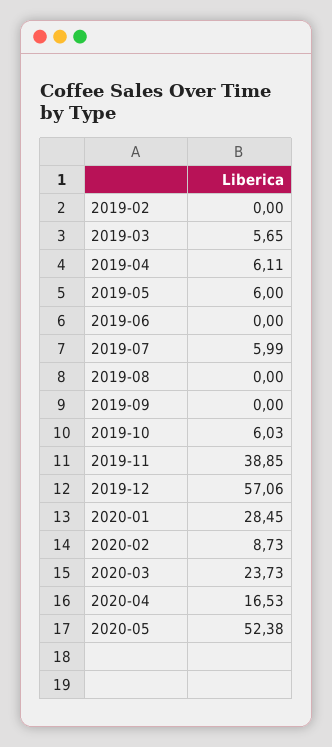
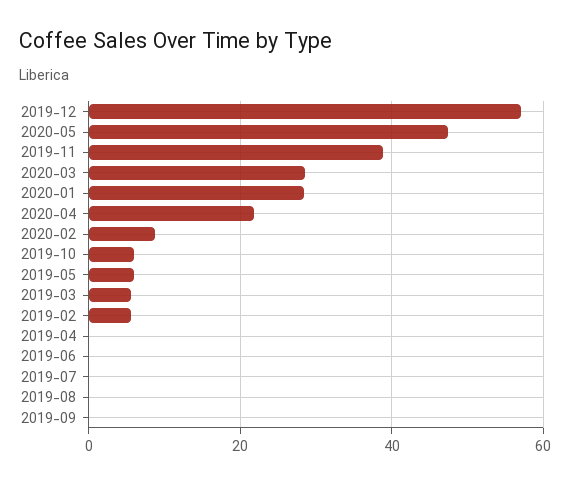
2019-02: 0 -> 6
2019-04: 6.11 -> 0
2019-07: 5.99 -> 0
2020-03: 23.73 -> 28
2020-04: 16.53 -> 22
2020-05: 52.38 -> 48

